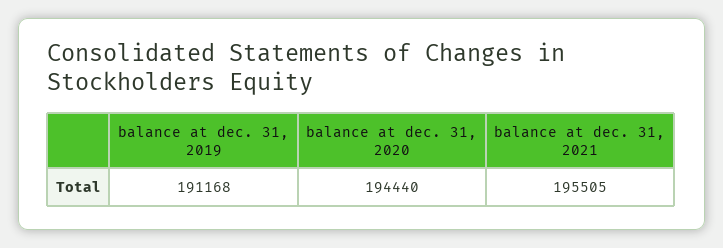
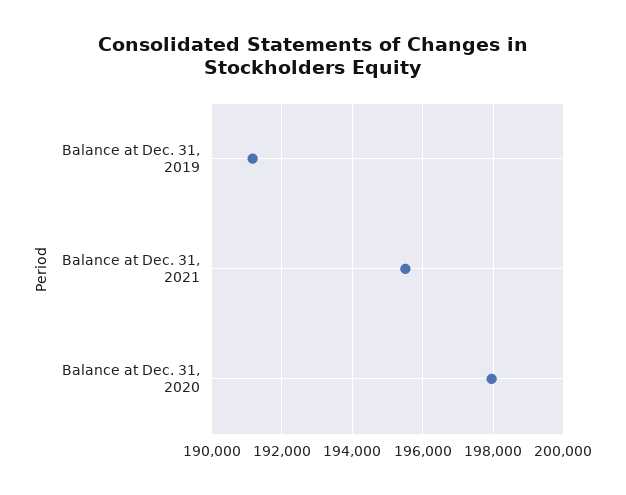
balance at dec. 31, 2020: 194440 -> 198000

